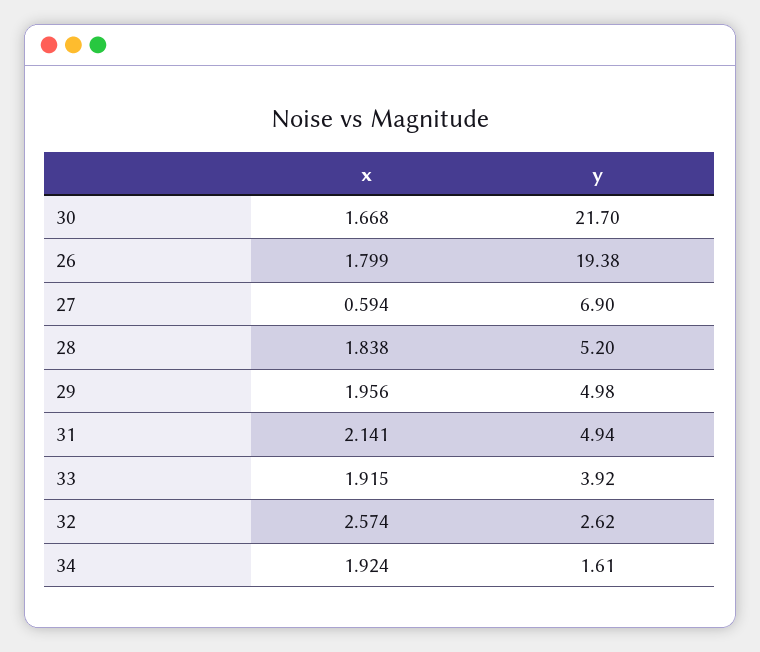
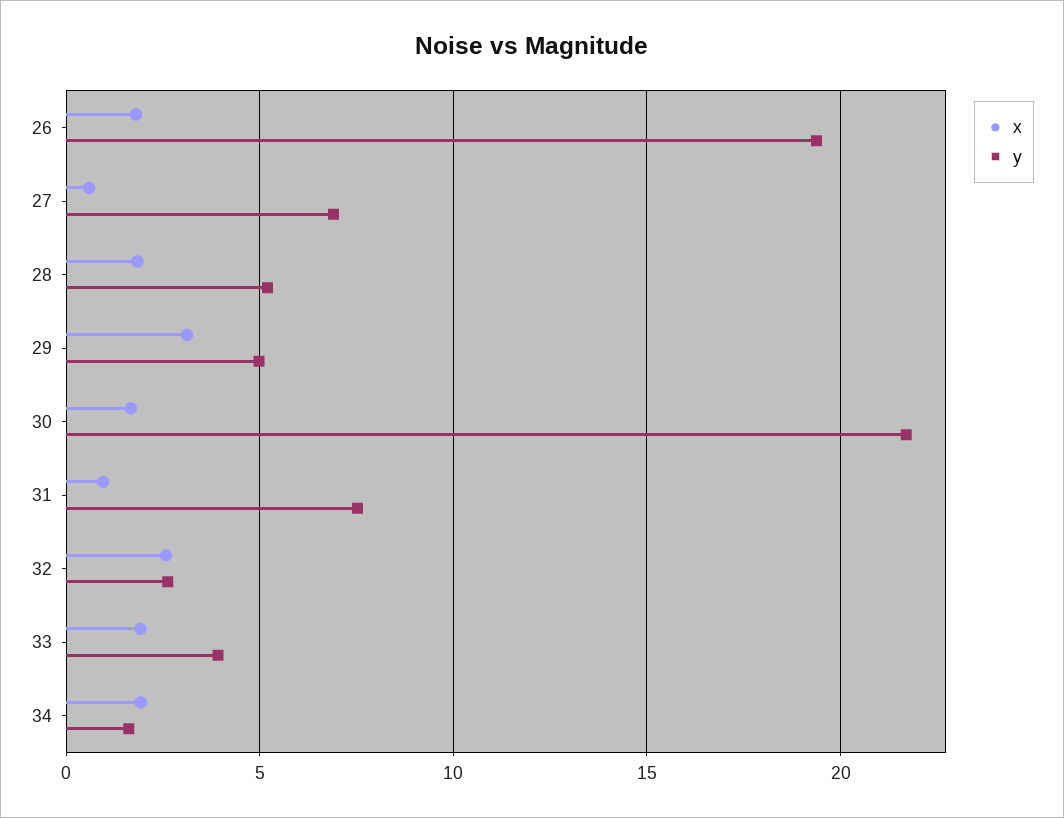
x, 29: 1.956 -> 3
x, 31: 2.141 -> 1
y, 31: 4.94 -> 7.5

